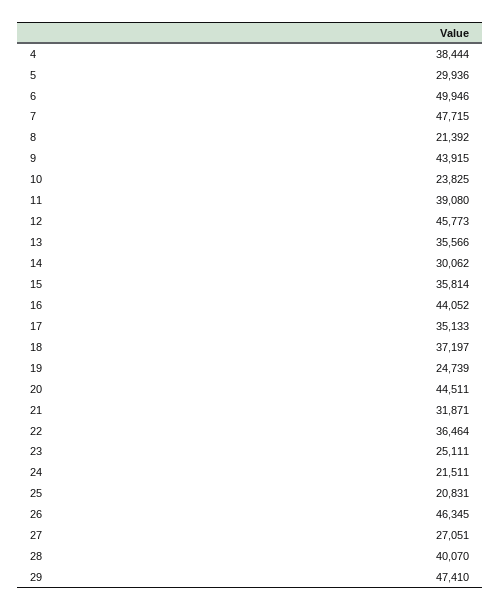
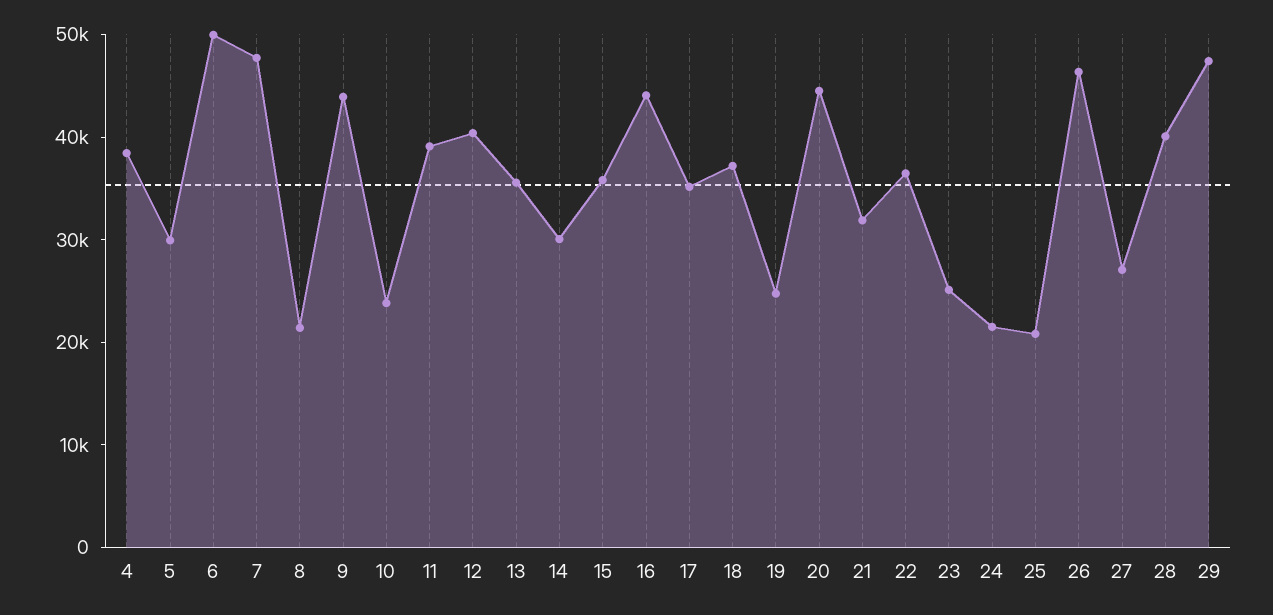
12: 45773 -> 40000

